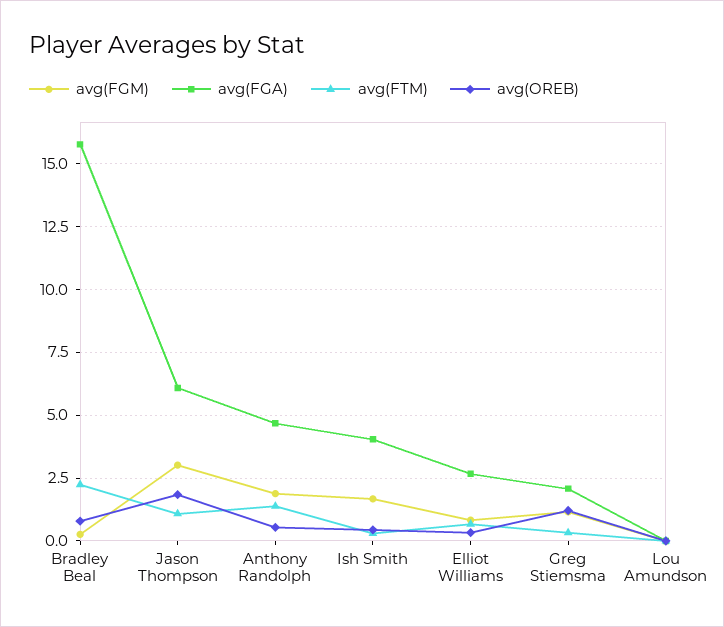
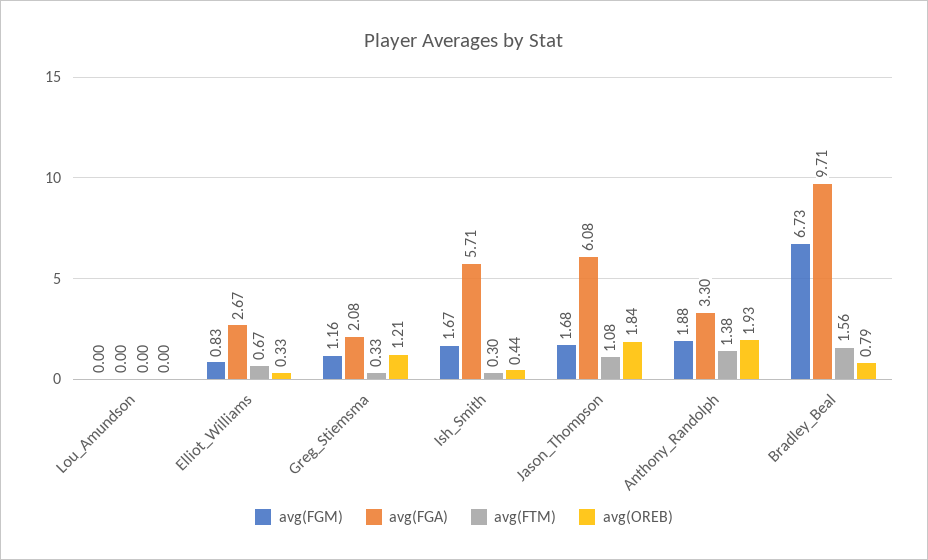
avg(FGM), Bradley Beal: 0.25 -> 6.73
avg(FGA), Bradley Beal: 15.75 -> 9.71
avg(FTM), Bradley Beal: 2.25 -> 1.56
avg(FGM), Jason Thompson: 3 -> 1.68
avg(FGA), Anthony Randolph: 4.75 -> 3.3
avg(OREB), Anthony Randolph: 0.5 -> 1.93
avg(FGA), Ish Smith: 4 -> 5.71

